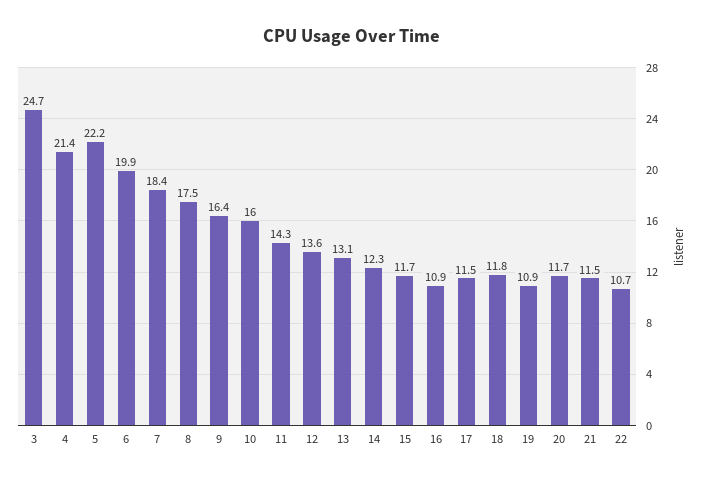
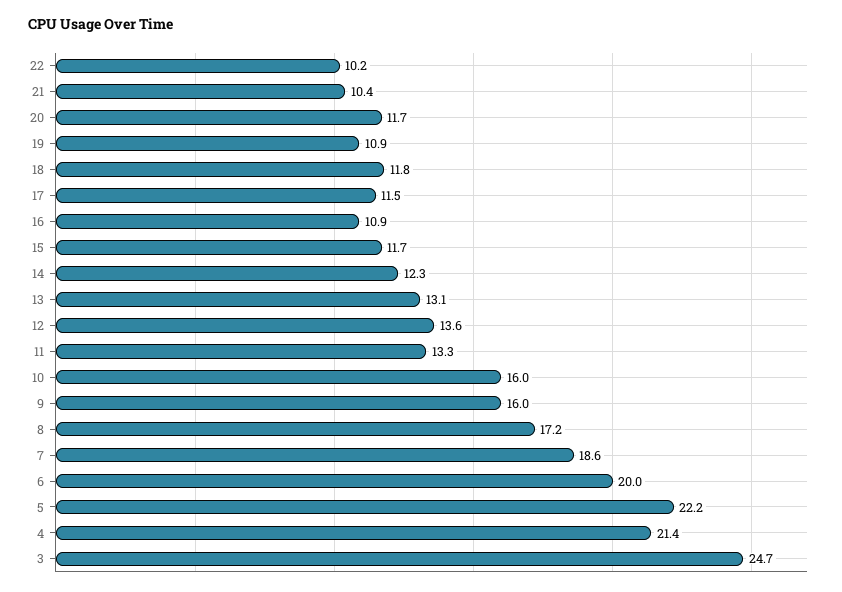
6: 19.9 -> 20
7: 18.4 -> 18.6
8: 17.5 -> 17.2
9: 16.4 -> 16
11: 14.3 -> 13.3
21: 11.5 -> 10.4
22: 10.7 -> 10.2

